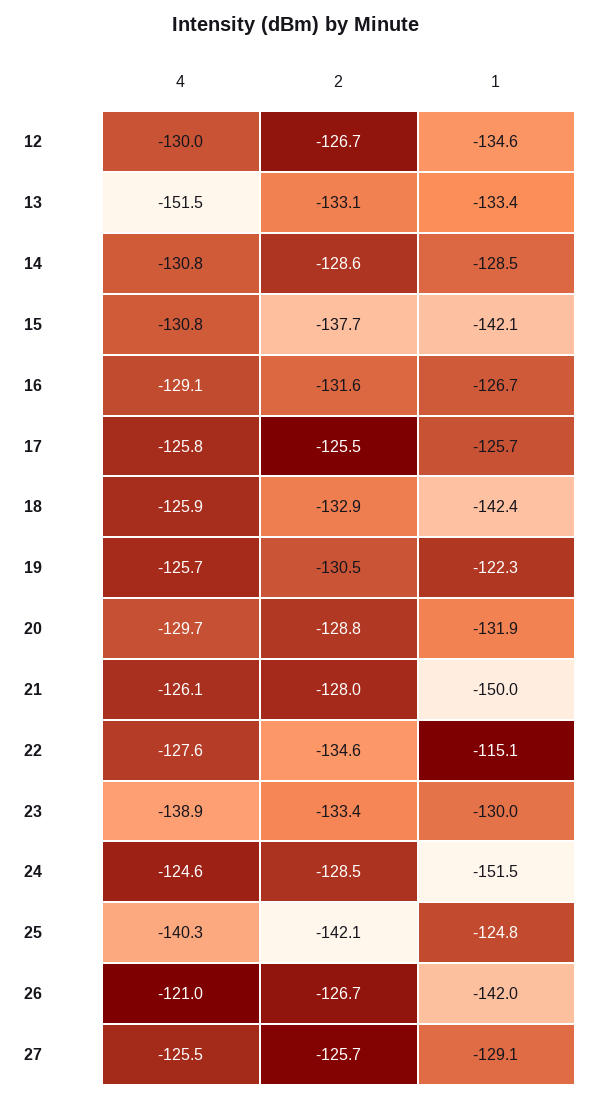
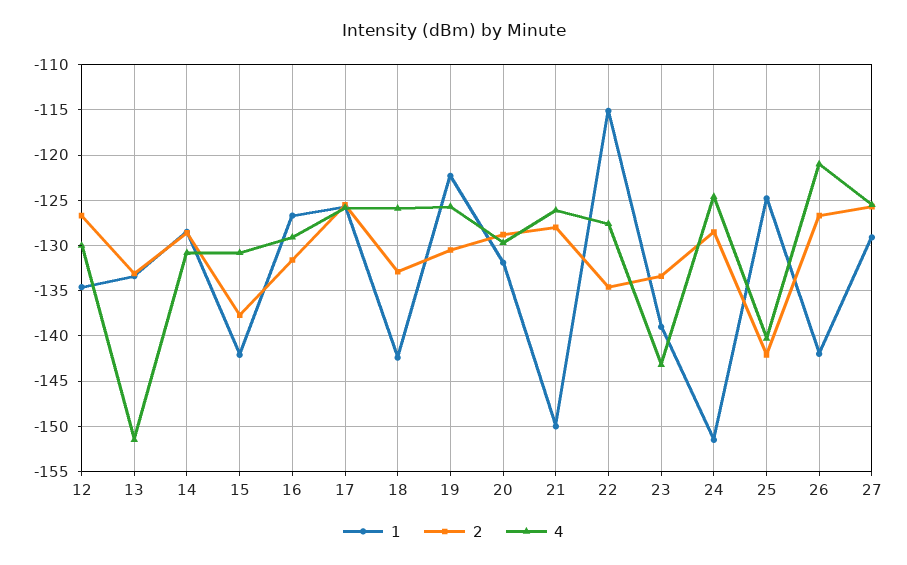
4, 23: -138.9 -> -143
1, 23: -130 -> -139

